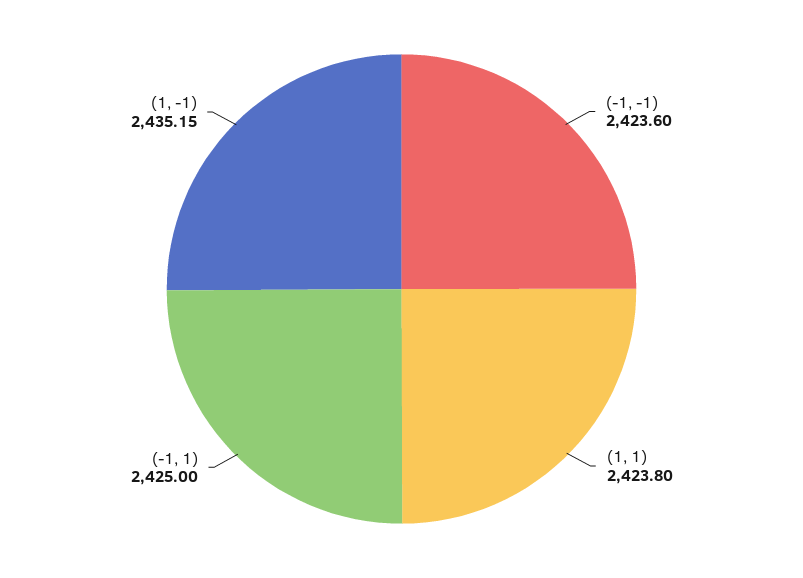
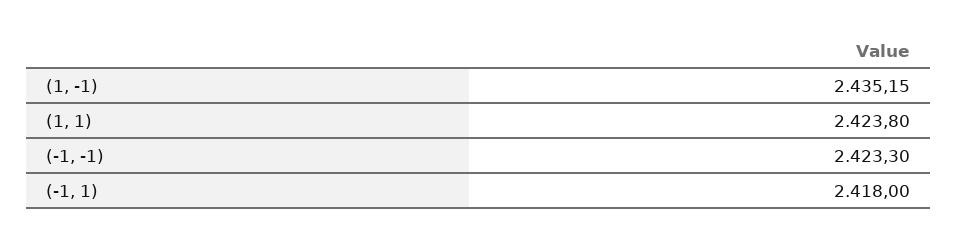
(-1, -1): 2423.6 -> 2423.3
(-1, 1): 2425 -> 2418

